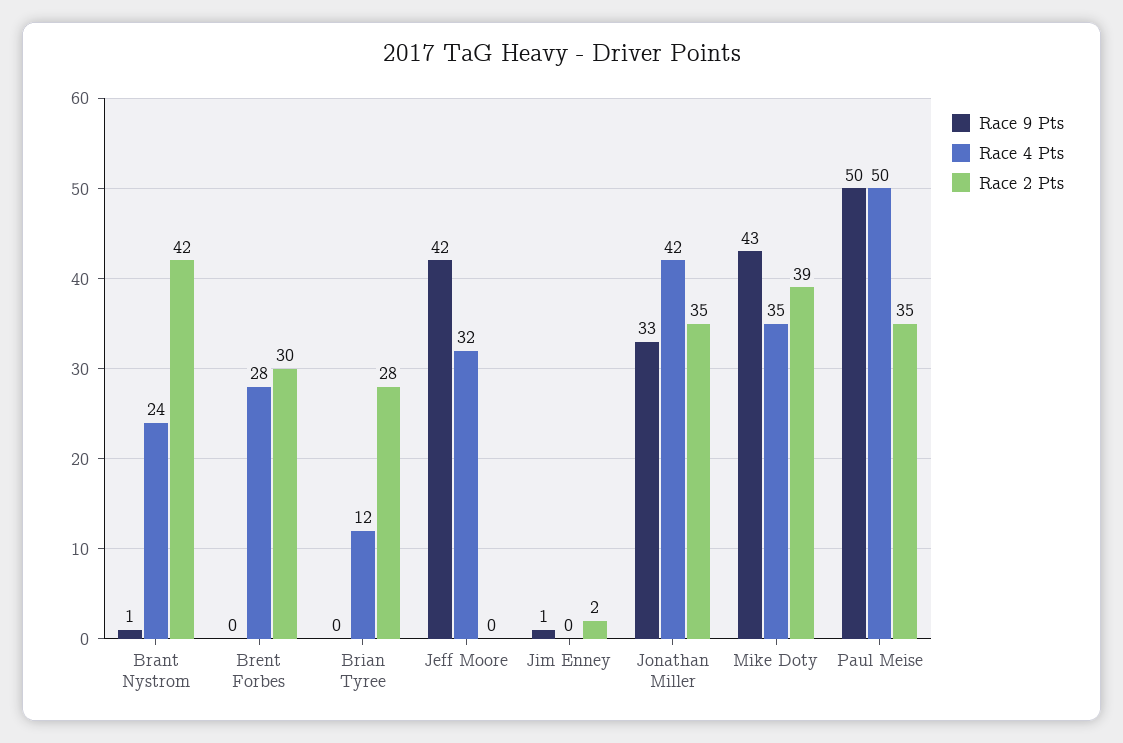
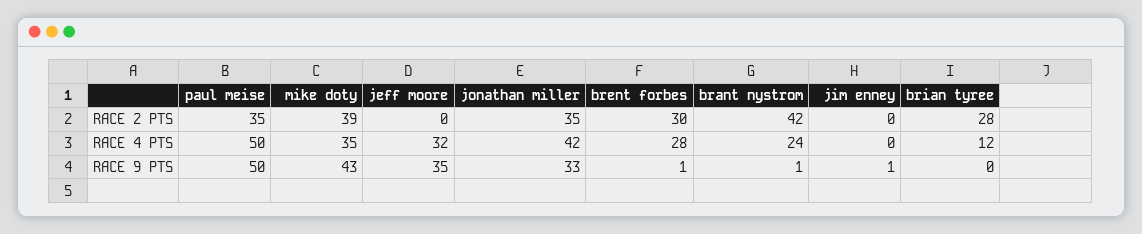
Race 9 Pts, Brent Forbes: 0 -> 1
Race 9 Pts, Jeff Moore: 42 -> 35
Race 2 Pts, Jim Enney: 2 -> 0

